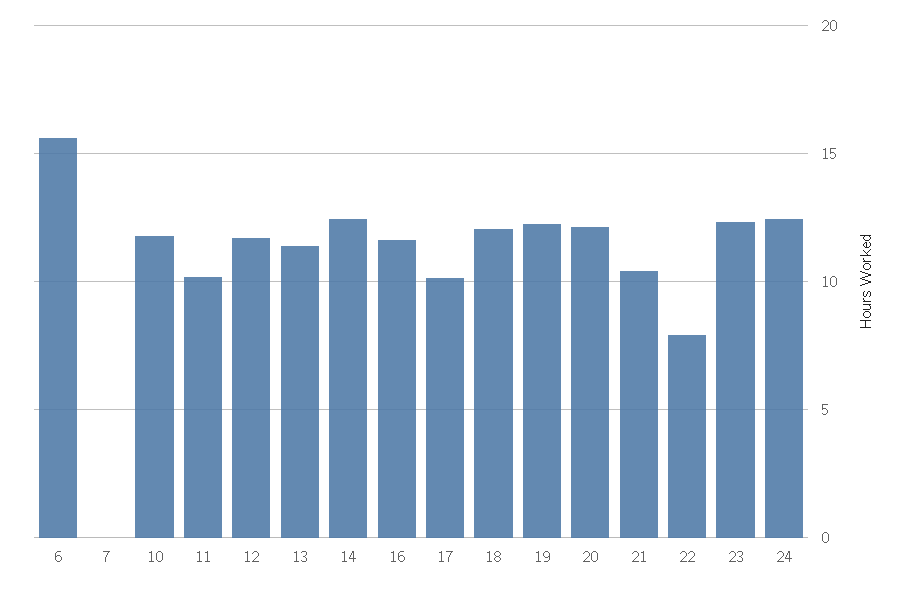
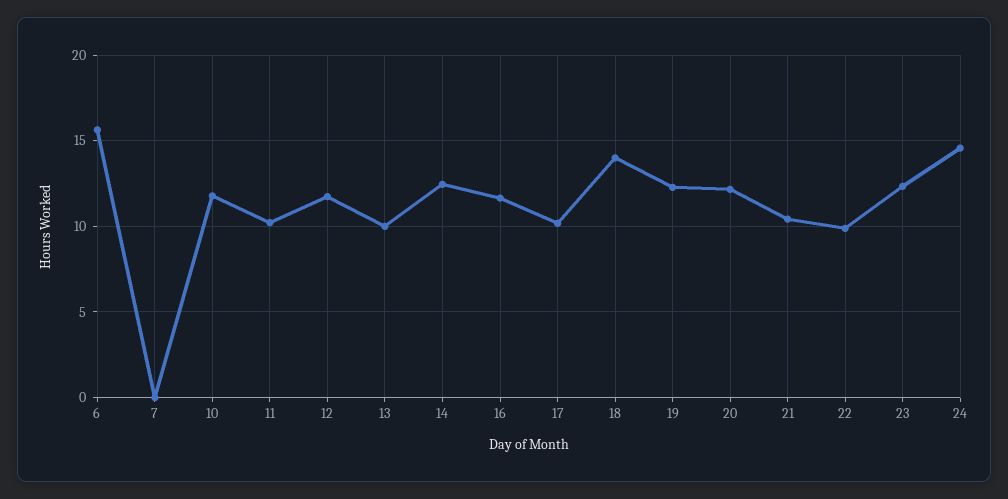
13: 11.5 -> 10
18: 12 -> 14
22: 8 -> 10
24: 12.5 -> 14.5

